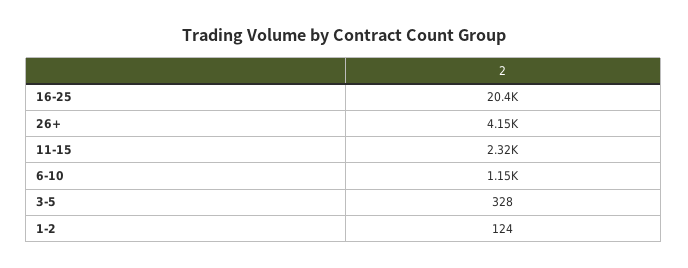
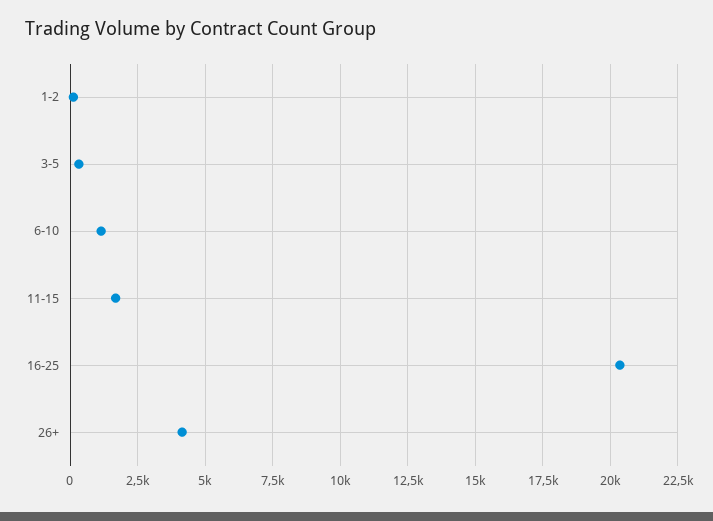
11-15: 2320 -> 1750

